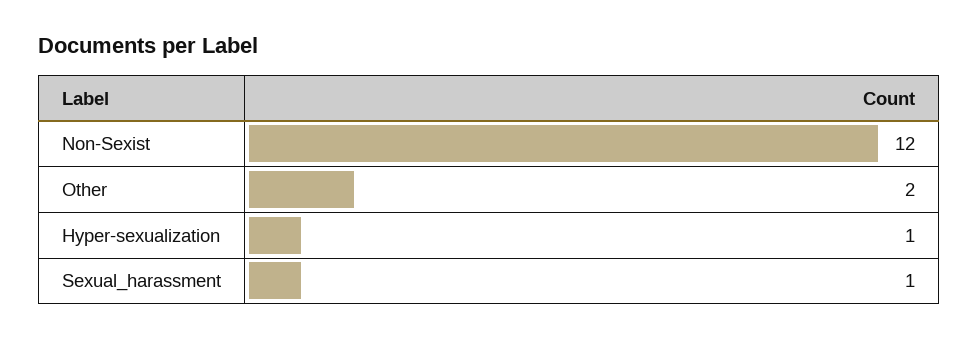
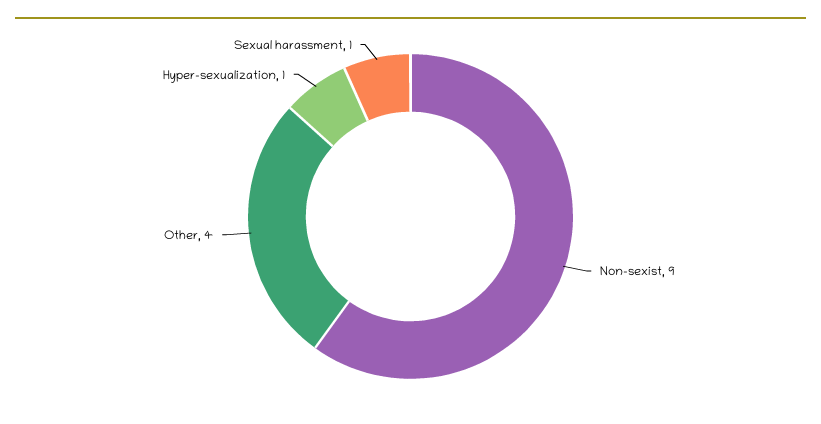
Non-Sexist: 12 -> 9
Other: 2 -> 4

